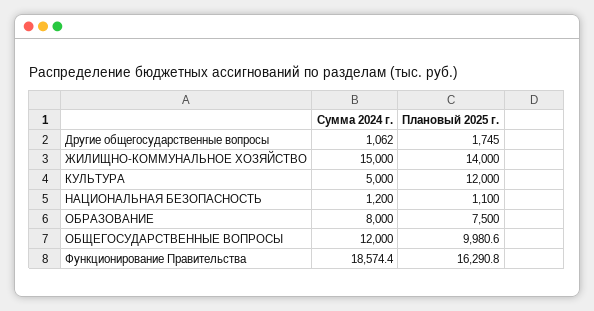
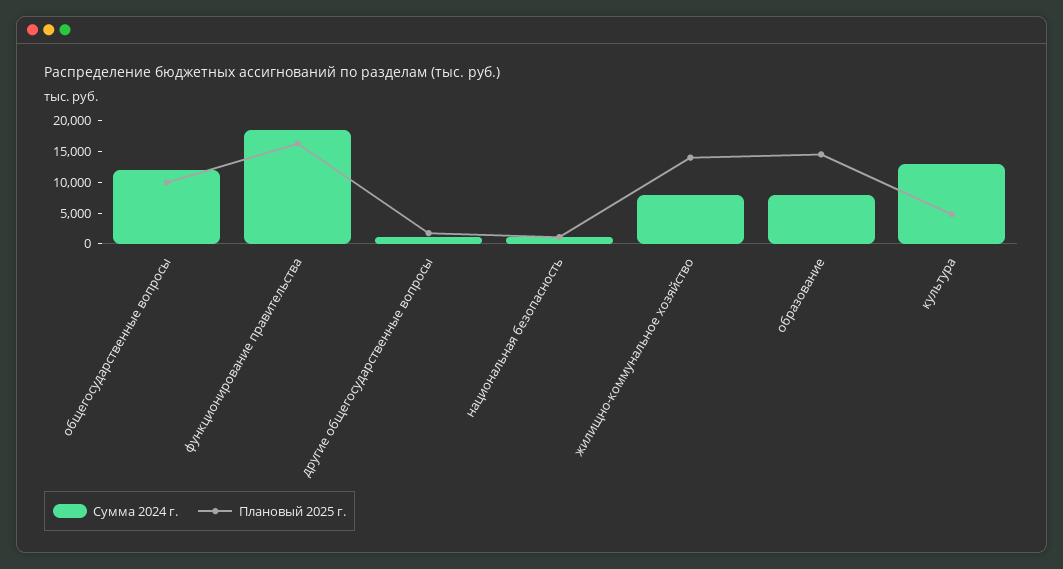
Сумма 2024 г., ЖИЛИЩНО-КОММУНАЛЬНОЕ ХОЗЯЙСТВО: 15000 -> 7500
Сумма 2024 г., КУЛЬТУРА: 5000 -> 12500
Плановый 2025 г., КУЛЬТУРА: 12000 -> 5000
Плановый 2025 г., ОБРАЗОВАНИЕ: 7500 -> 15000

